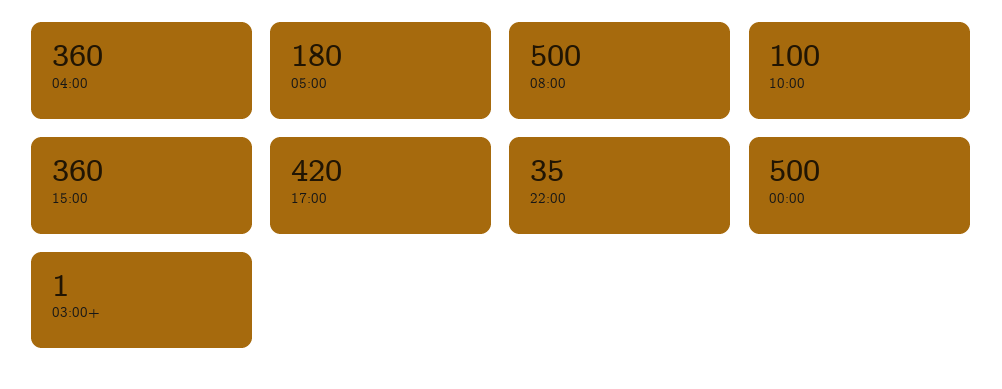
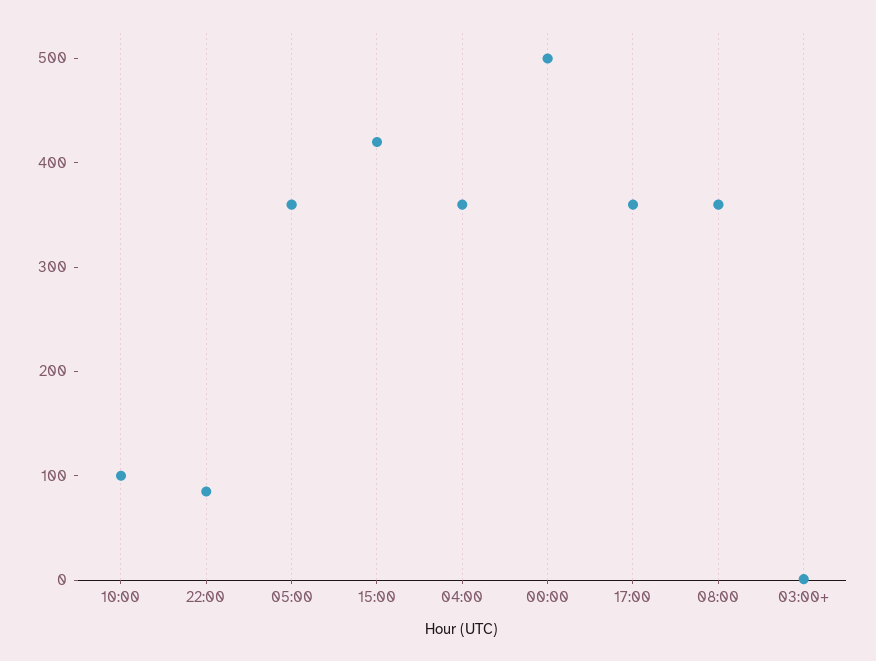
05:00: 180 -> 360
08:00: 500 -> 360
15:00: 360 -> 420
17:00: 420 -> 360
22:00: 35 -> 80

